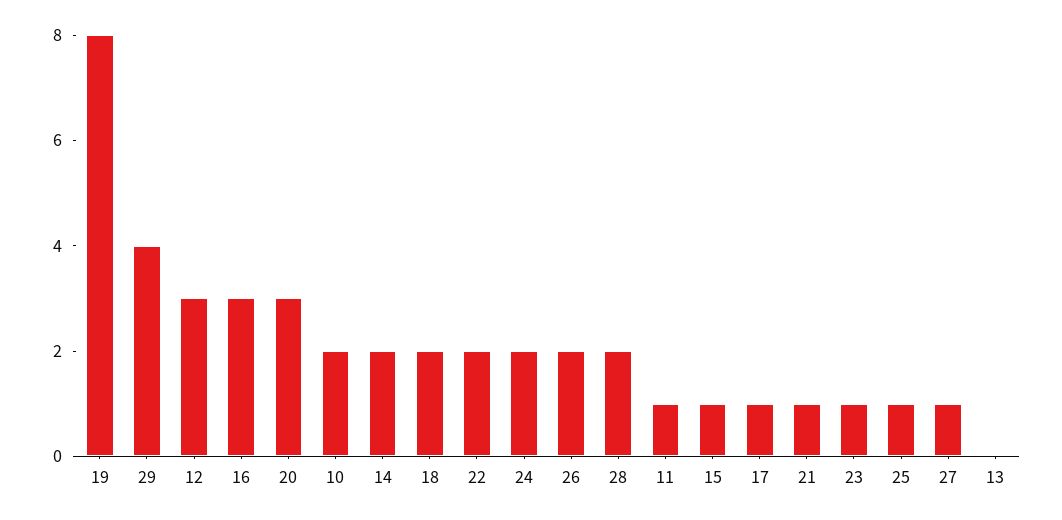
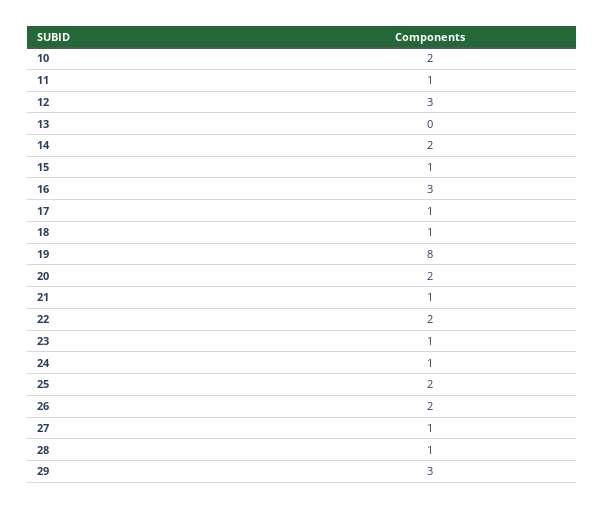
29: 4 -> 3
20: 3 -> 2
18: 2 -> 1
24: 2 -> 1
28: 2 -> 1
25: 1 -> 2

